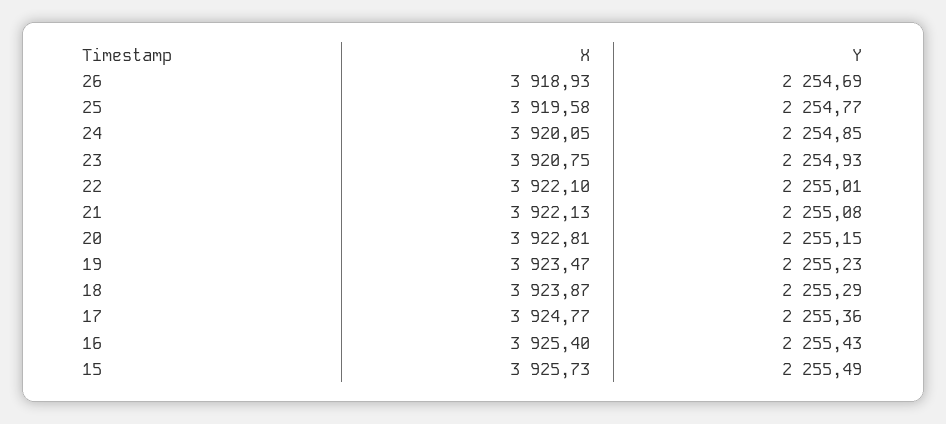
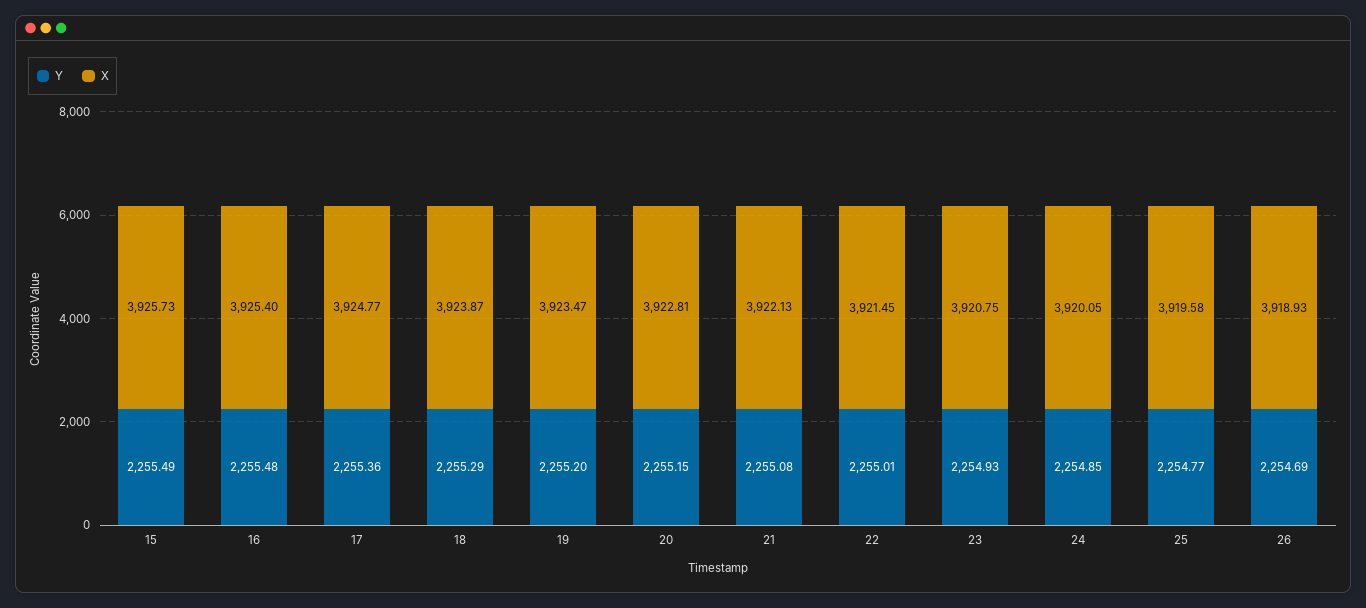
X, 22: 3922.1 -> 3921.45
Y, 19: 2255.23 -> 2255.2
Y, 16: 2255.43 -> 2255.48

